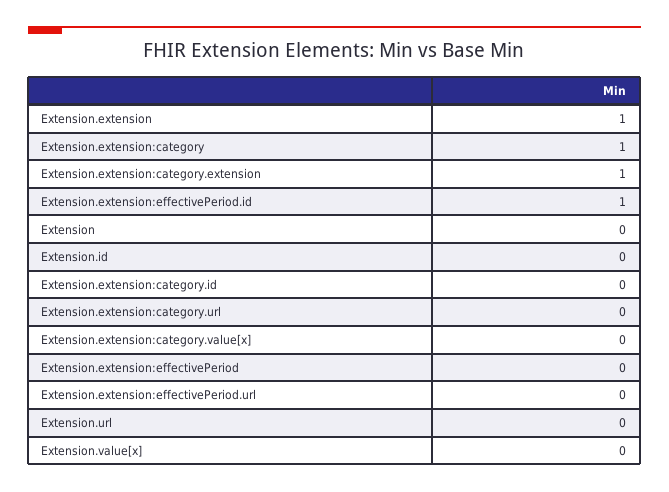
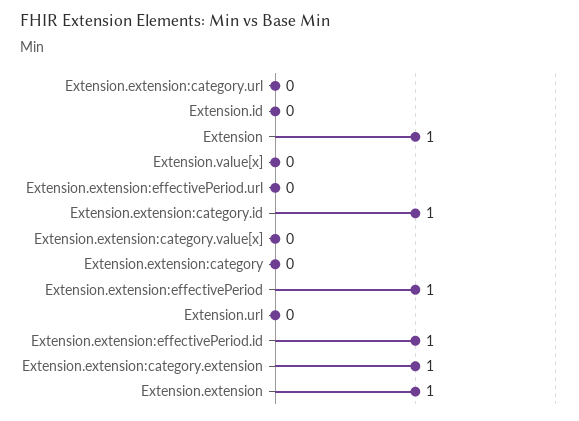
Extension.extension:category: 1 -> 0
Extension: 0 -> 1
Extension.extension:category.id: 0 -> 1
Extension.extension:effectivePeriod: 0 -> 1

